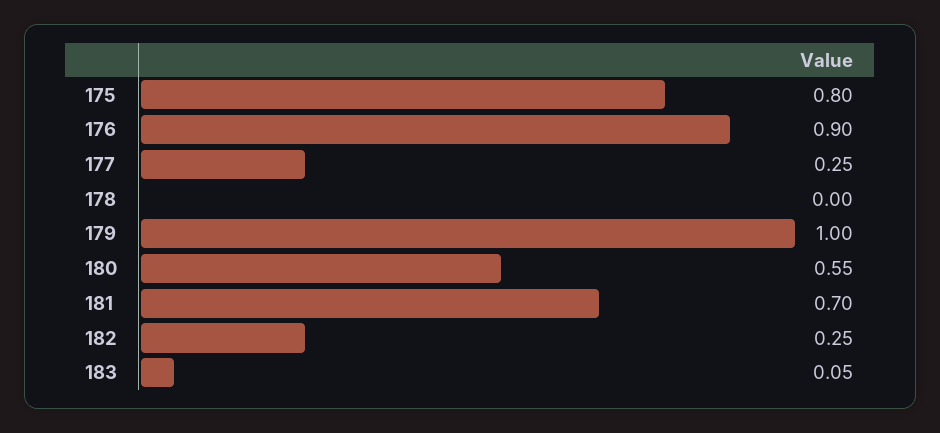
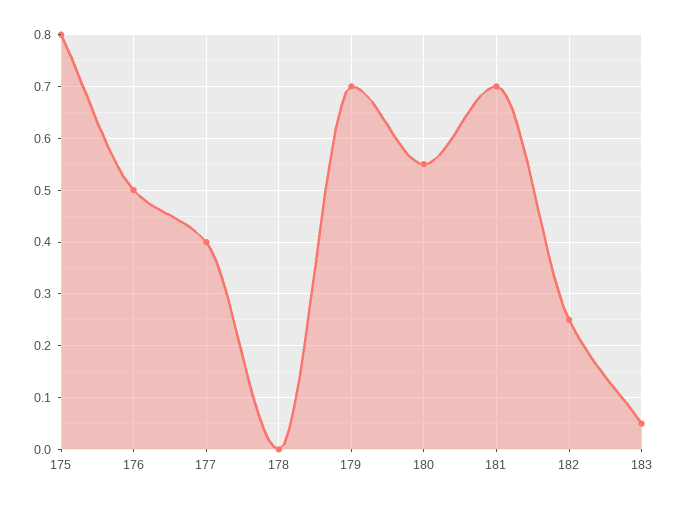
176: 0.9 -> 0.5
177: 0.25 -> 0.4
179: 1 -> 0.7

